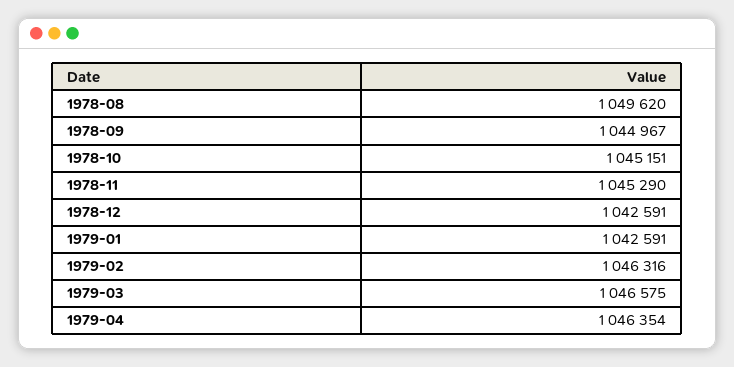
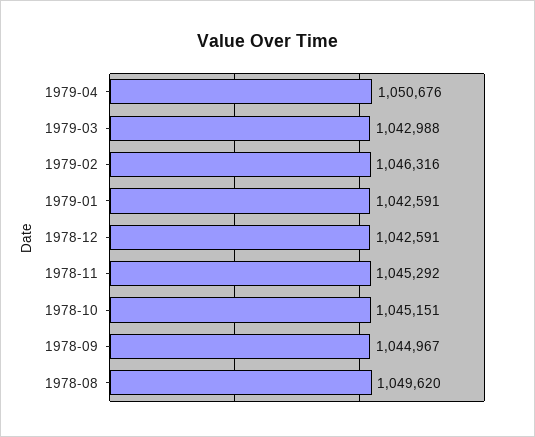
1978-11: 1045290 -> 1045292
1979-03: 1046575 -> 1042988
1979-04: 1046354 -> 1050676

